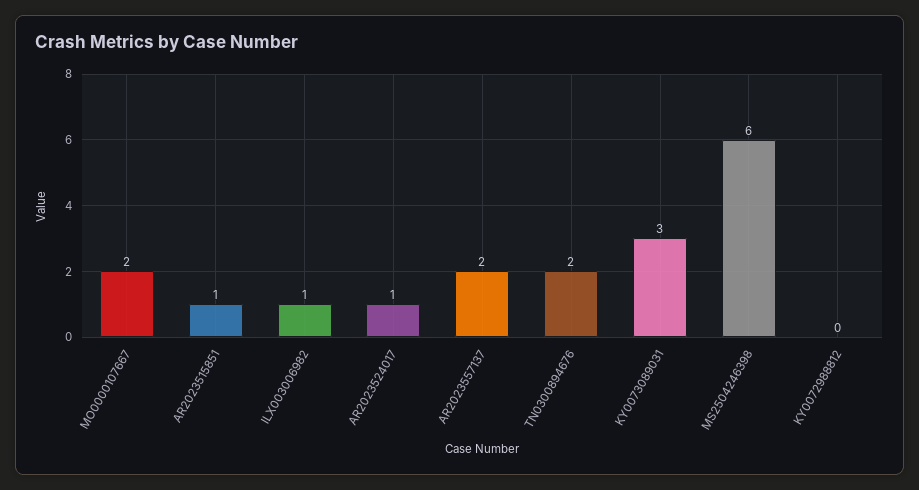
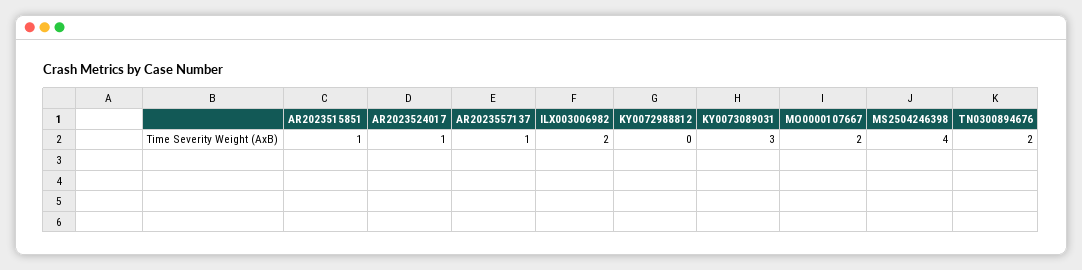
ILX003006982: 1 -> 2
AR2023557137: 2 -> 1
MS2504246398: 6 -> 4

